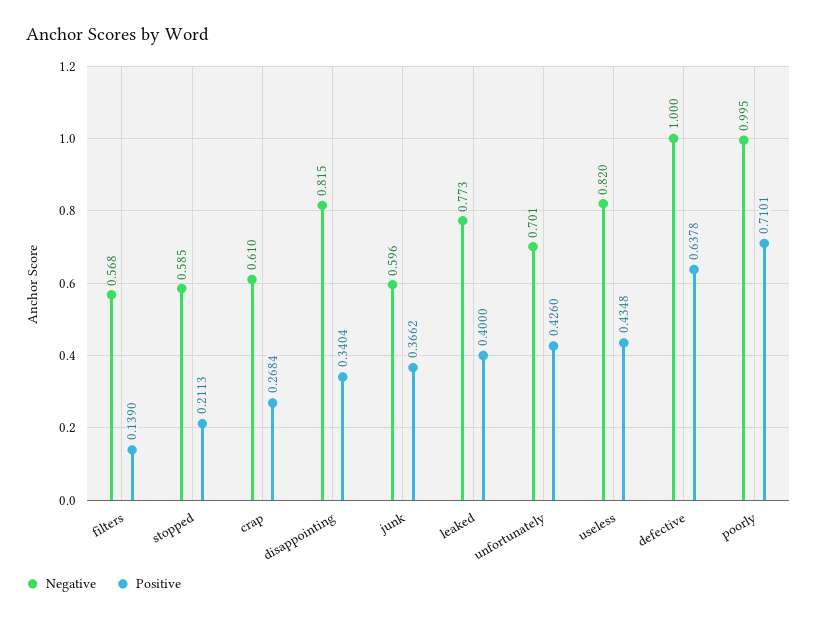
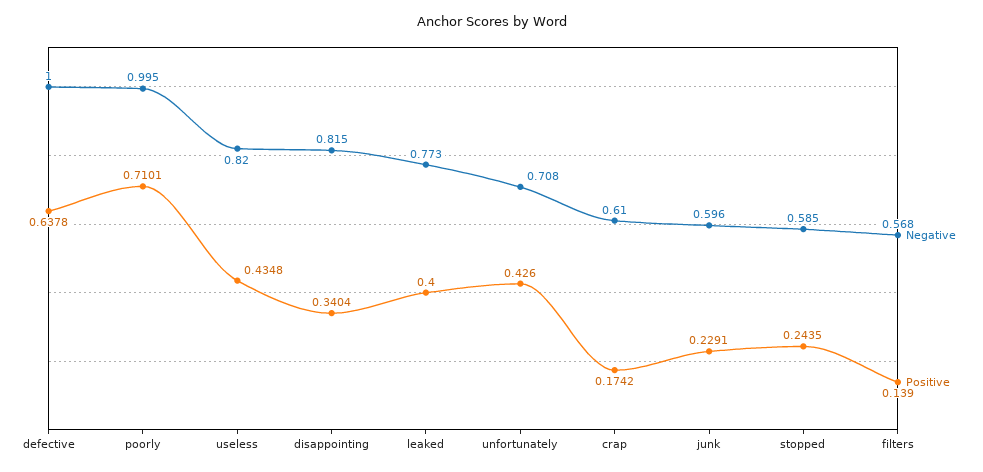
Positive, stopped: 0.2113 -> 0.2435
Positive, crap: 0.2684 -> 0.1742
Positive, junk: 0.3662 -> 0.2291
Negative, unfortunately: 0.701 -> 0.708

